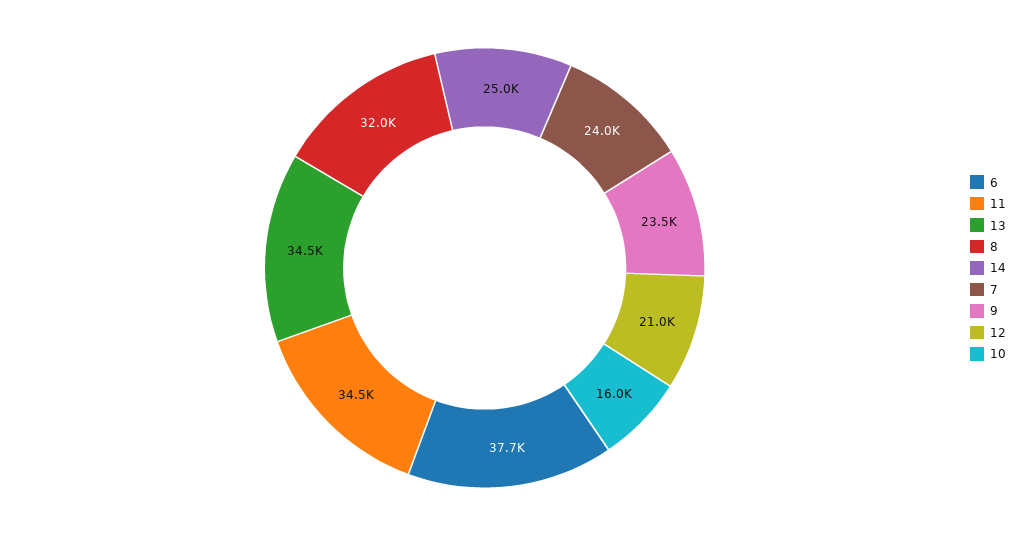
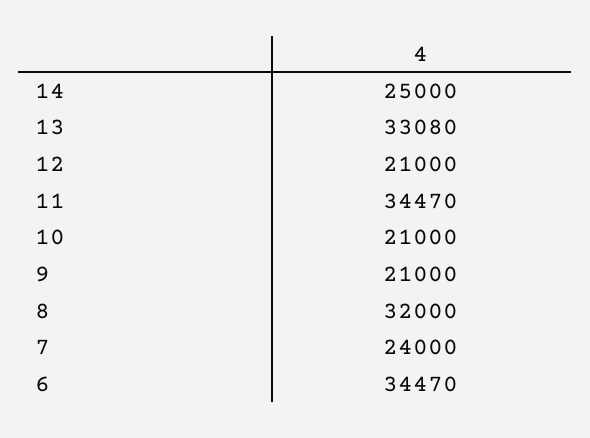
6: 37700 -> 34470
13: 34500 -> 33080
9: 23500 -> 21000
10: 16000 -> 21000

